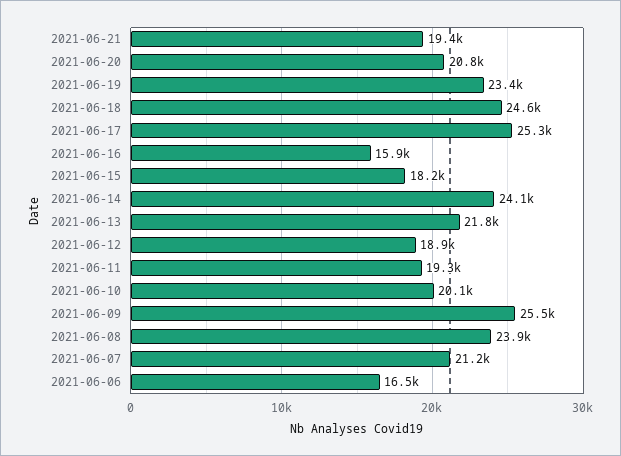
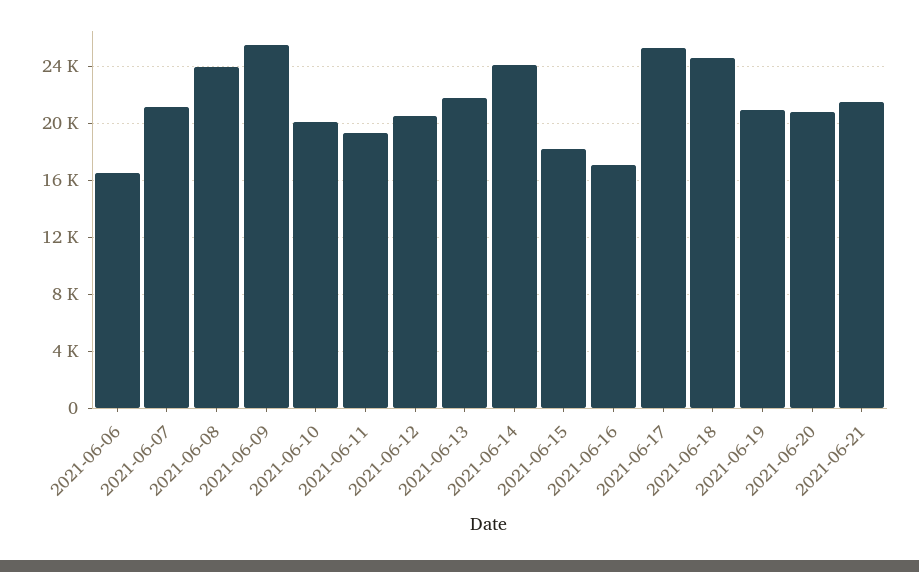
2021-06-21: 19400 -> 21500
2021-06-19: 23400 -> 21000
2021-06-16: 15900 -> 17000
2021-06-12: 18900 -> 20500

